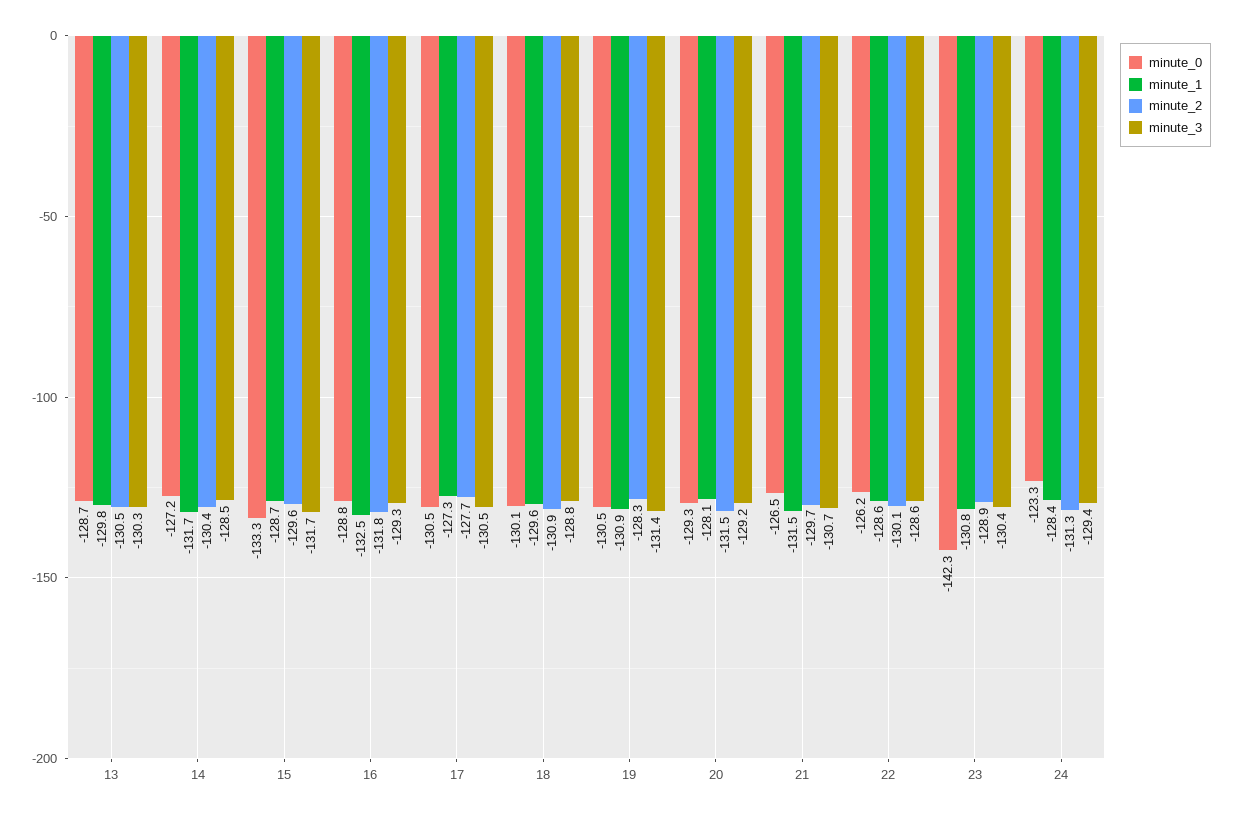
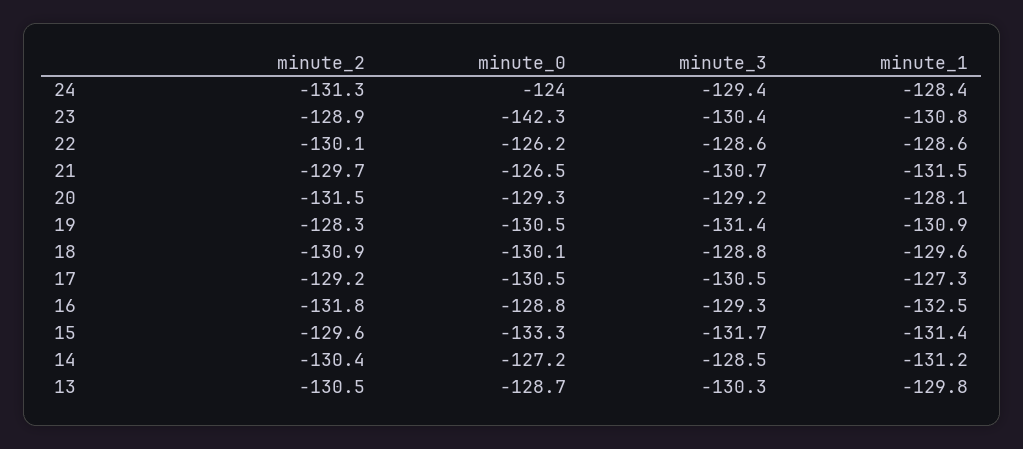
minute_1, 14: -131.7 -> -131.2
minute_1, 15: -128.7 -> -131.4
minute_2, 17: -127.7 -> -129.2
minute_0, 24: -123.3 -> -124

